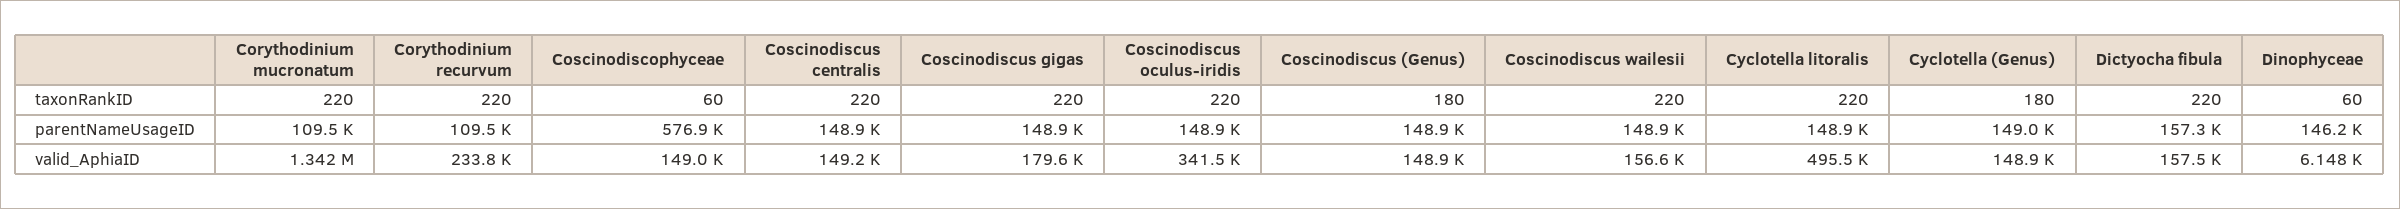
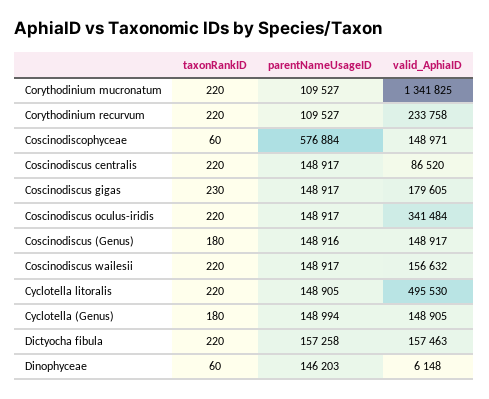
Coscinodiscus gigas, taxonRankID: 220 -> 230
Coscinodiscus centralis, valid_AphiaID: 149200 -> 86520

